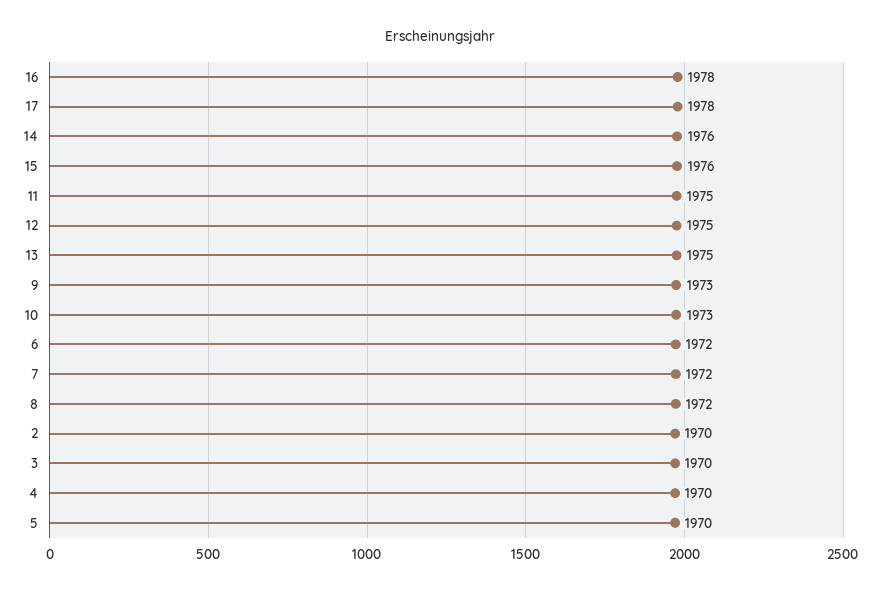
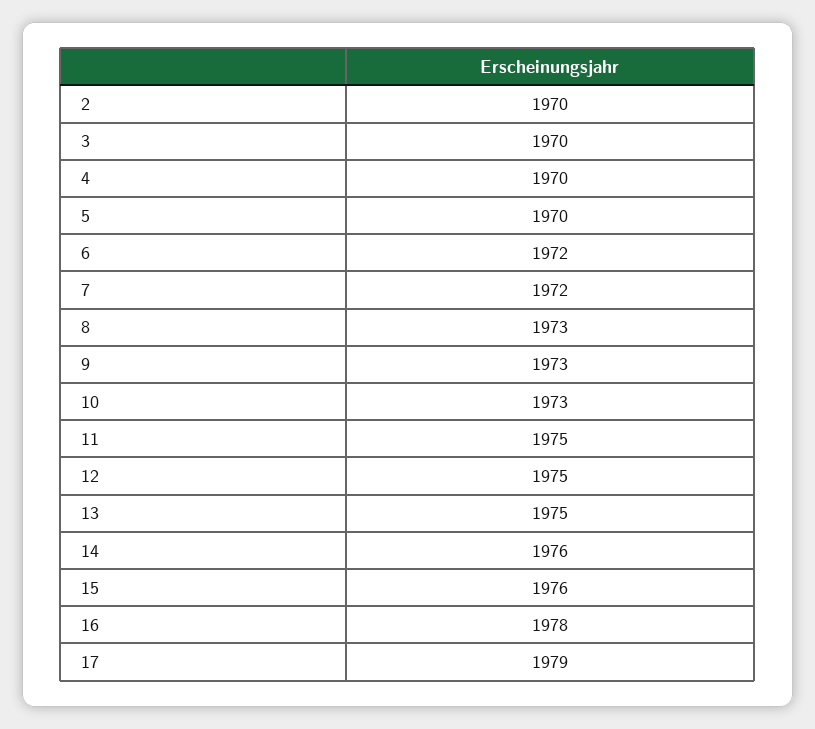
17: 1978 -> 1979
8: 1972 -> 1973

